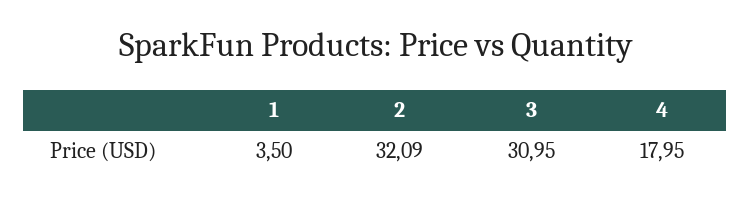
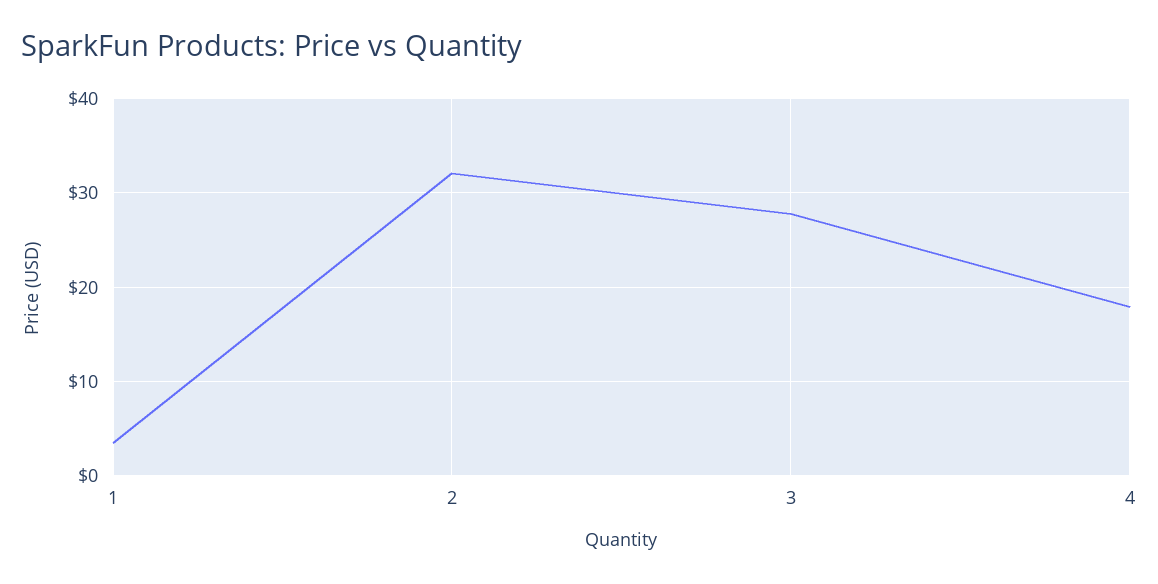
3: 30.95 -> 28

